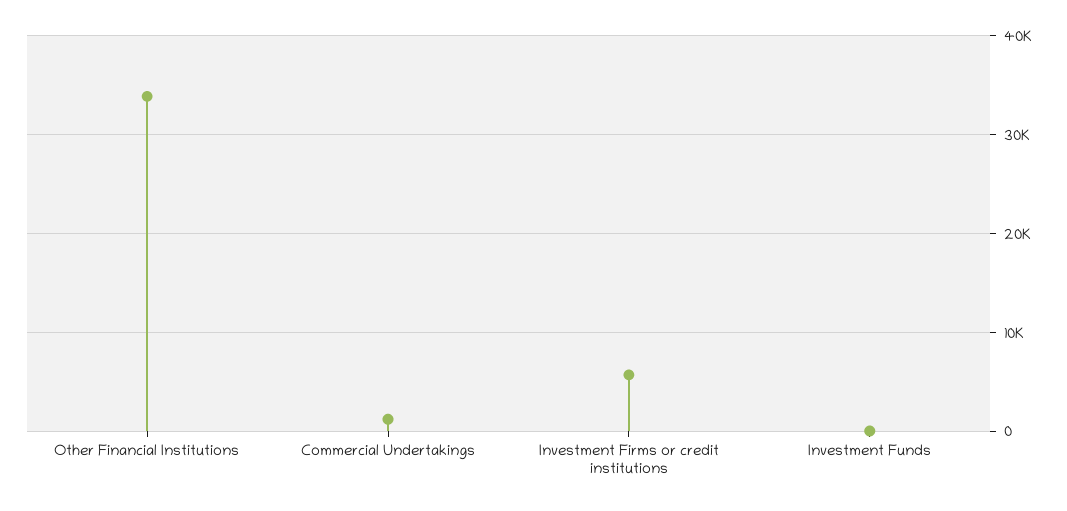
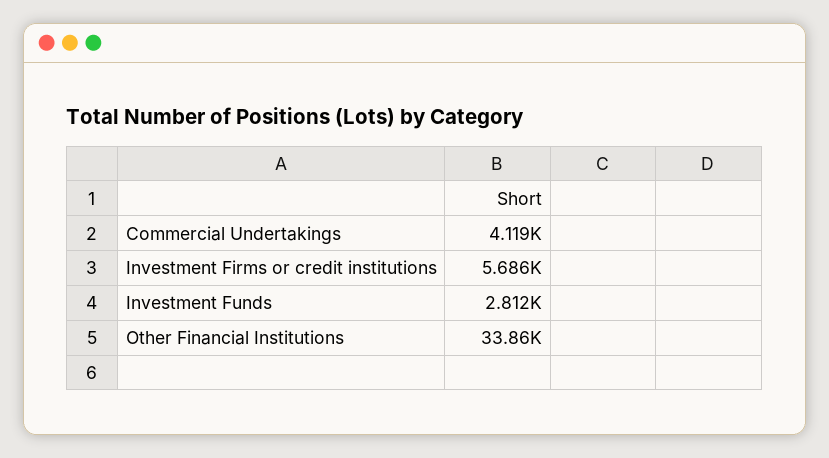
Commercial Undertakings: 1000 -> 4119
Investment Funds: 0 -> 2812

